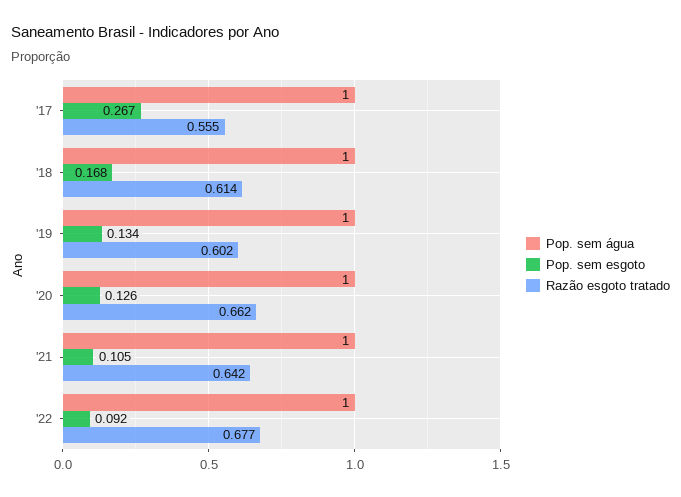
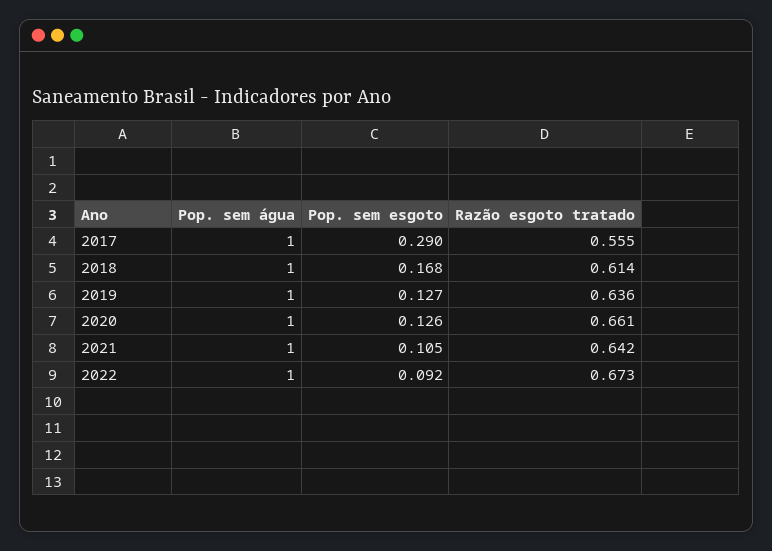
Pop. sem esgoto, '17: 0.267 -> 0.29
Pop. sem esgoto, '19: 0.134 -> 0.127
Razão esgoto tratado, '19: 0.602 -> 0.636
Razão esgoto tratado, '20: 0.662 -> 0.661
Razão esgoto tratado, '22: 0.677 -> 0.673

